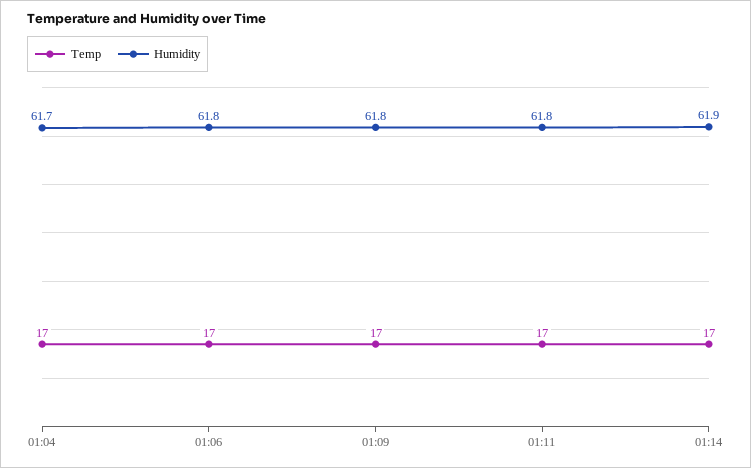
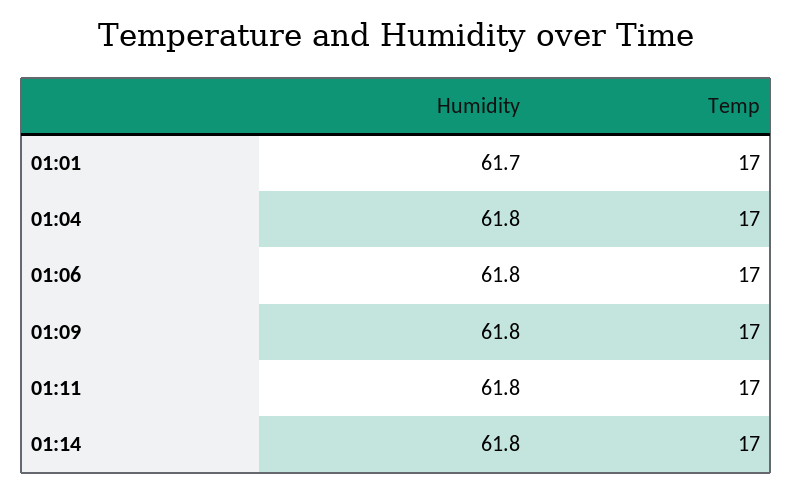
Humidity, 01:04: 61.7 -> 61.8
Humidity, 01:14: 61.9 -> 61.8
Humidity, 01:01: none -> 61.7
Temp, 01:01: none -> 17

